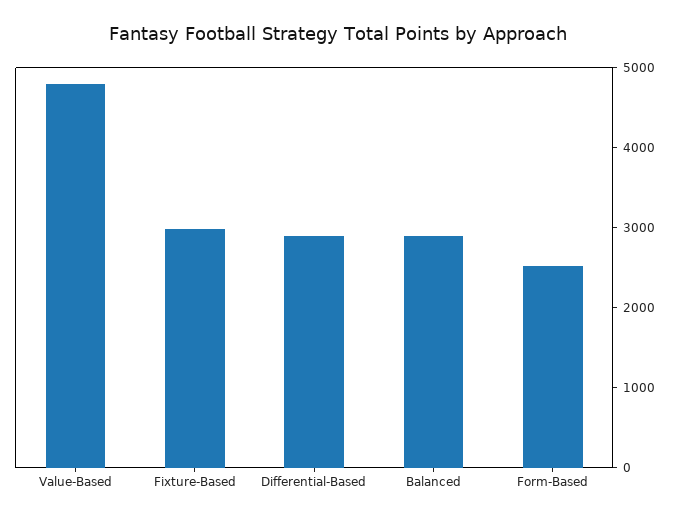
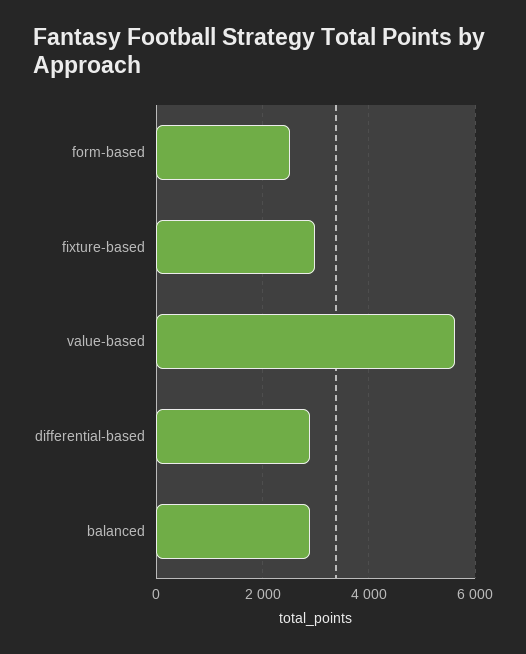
Value-Based: 4800 -> 5600

